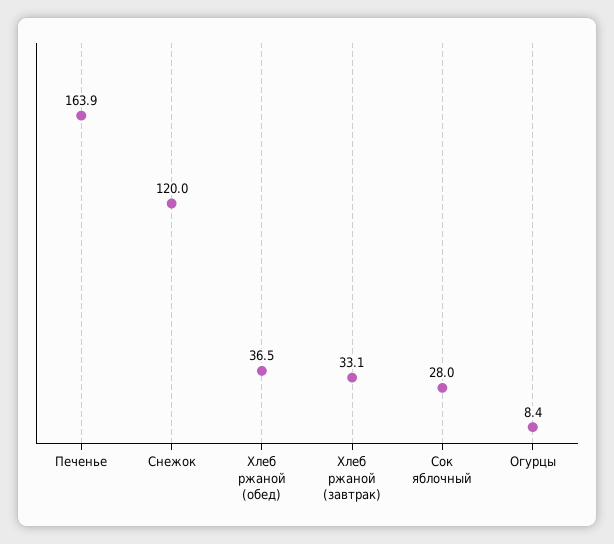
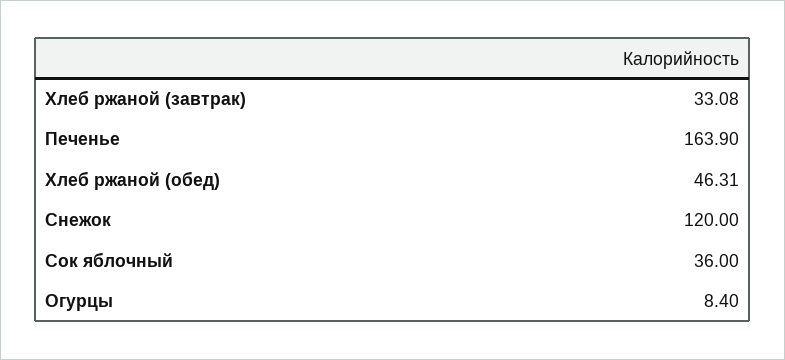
Хлеб ржаной (обед): 36.5 -> 46.31
Сок яблочный: 28 -> 36

